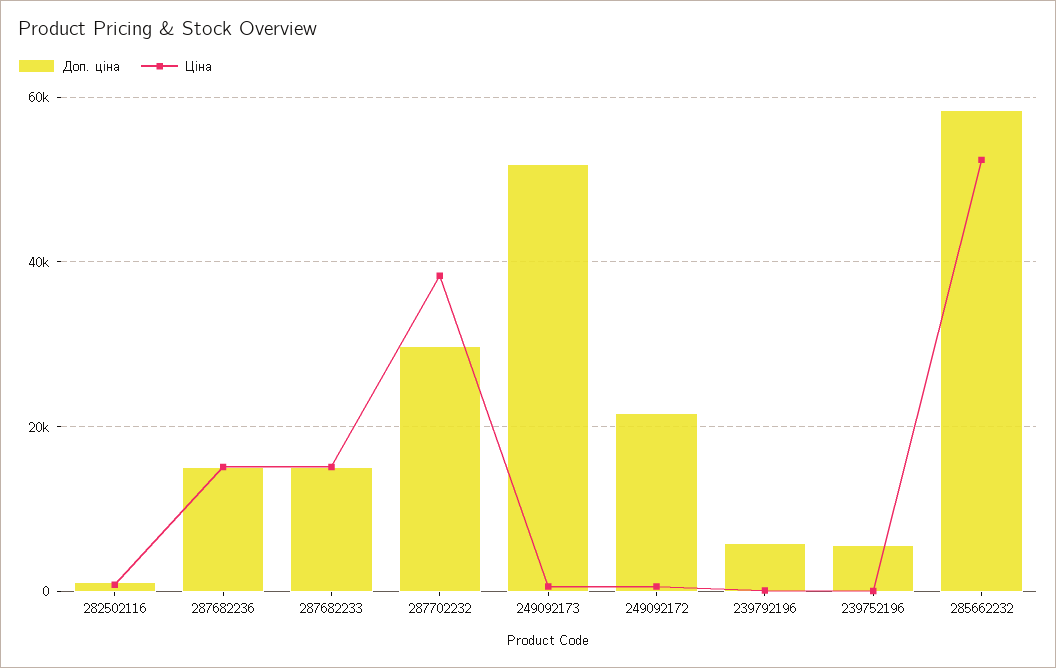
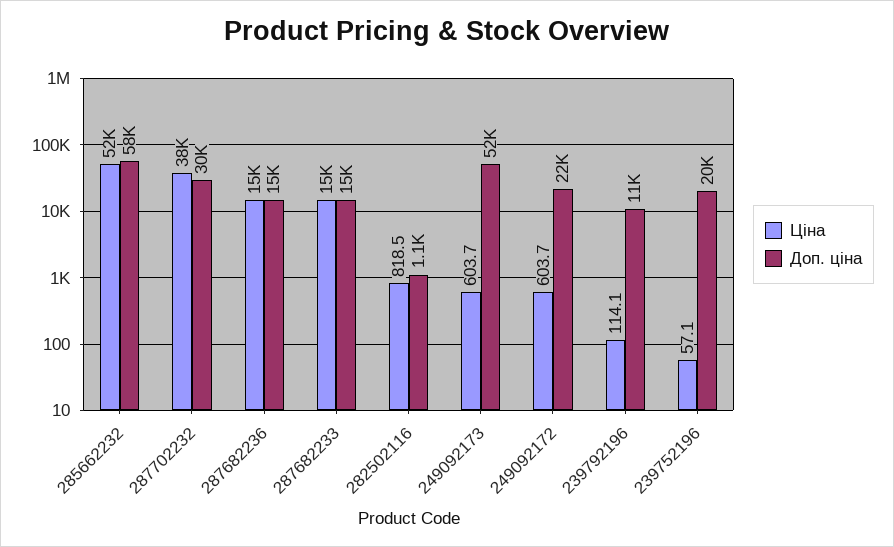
Доп. ціна, 239792196: 6000 -> 11000
Доп. ціна, 239752196: 6000 -> 20000

